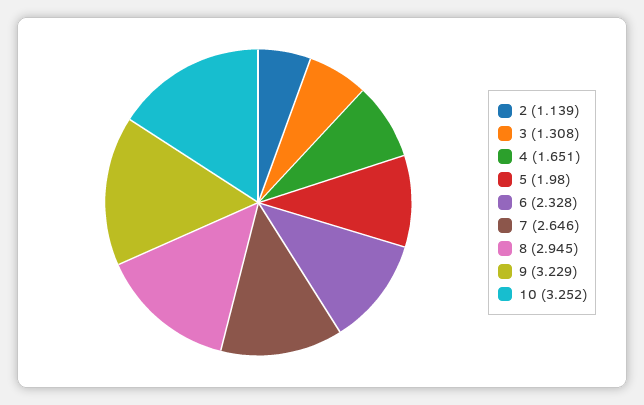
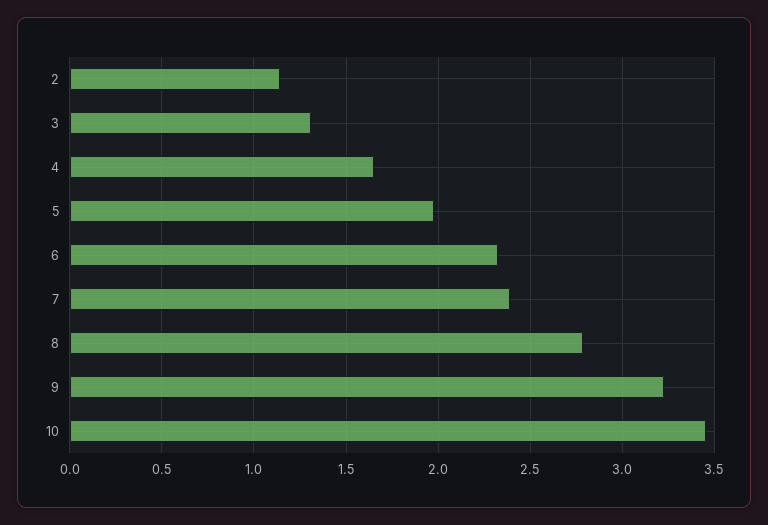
7: 2.646 -> 2.4
8: 2.945 -> 2.8
10: 3.252 -> 3.45

